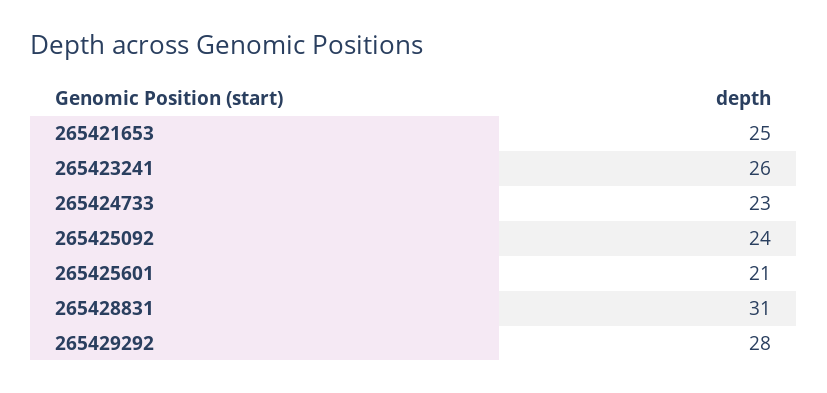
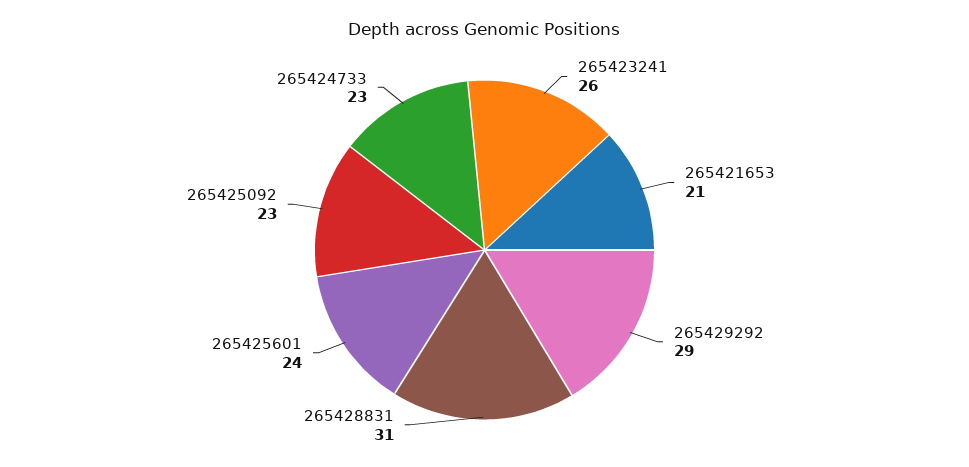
265421653: 25 -> 21
265425092: 24 -> 23
265425601: 21 -> 24
265429292: 28 -> 29

